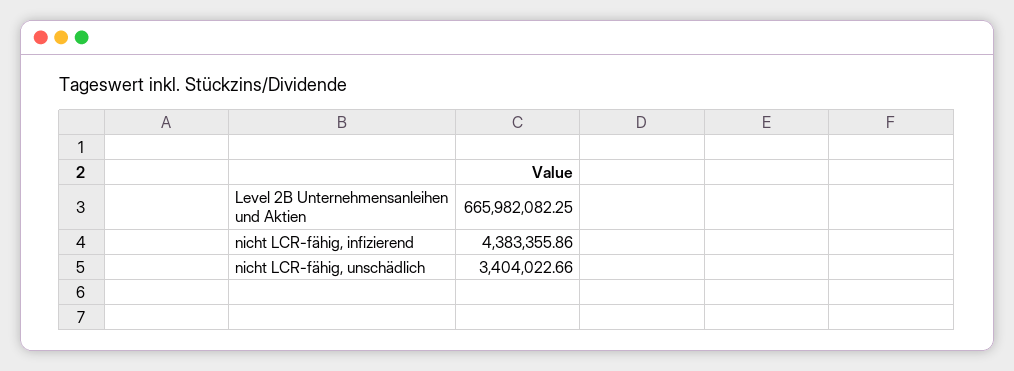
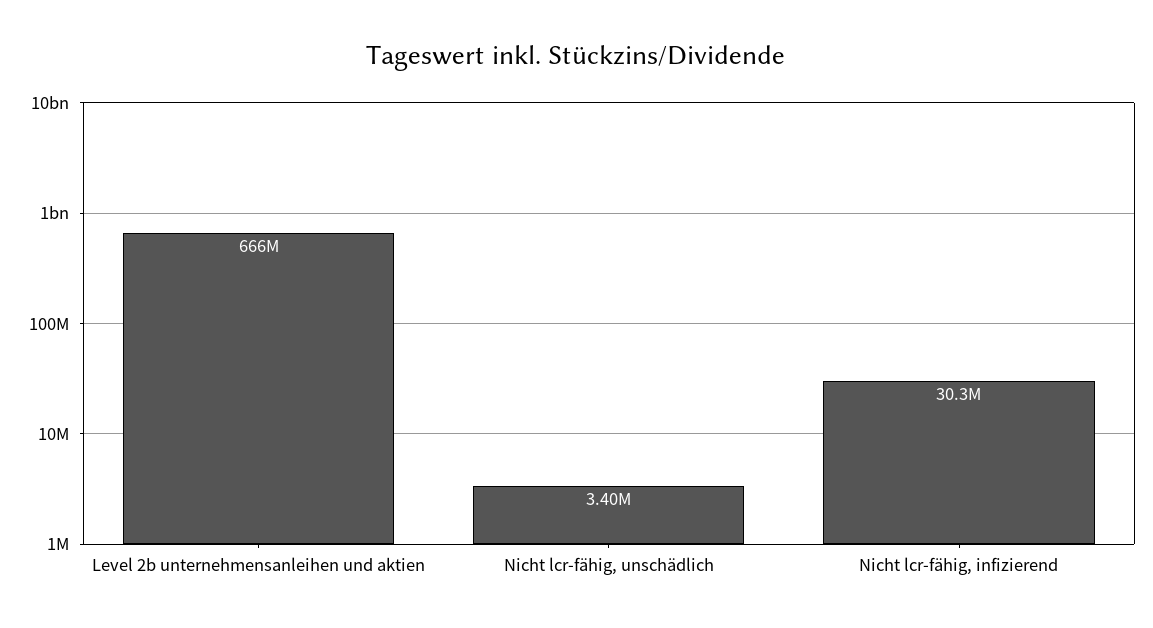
nicht LCR-fähig, infizierend: 4383355.86 -> 30300000

